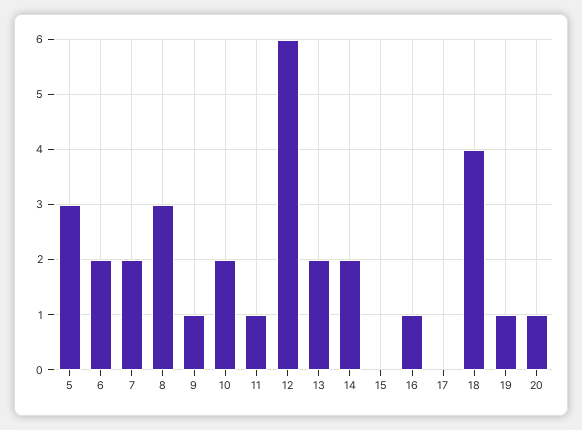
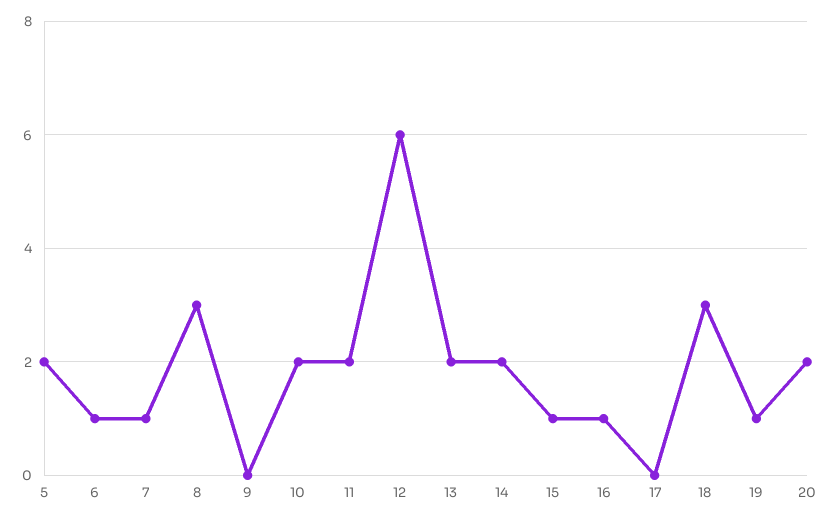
5: 3 -> 2
6: 2 -> 1
7: 2 -> 1
9: 1 -> 0
11: 1 -> 2
15: 0 -> 1
18: 4 -> 3
20: 1 -> 2

